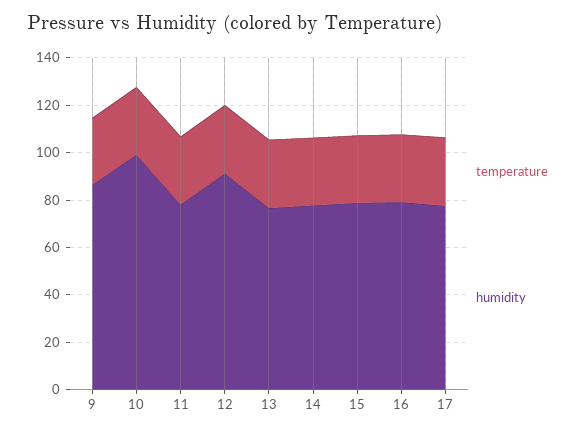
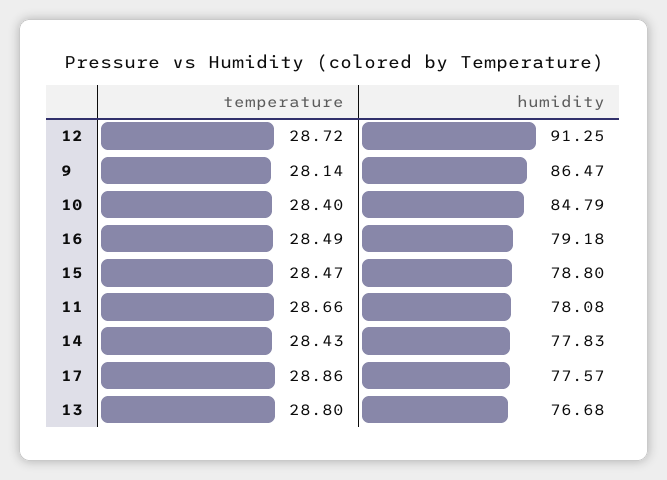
humidity, 10: 100 -> 84.79

